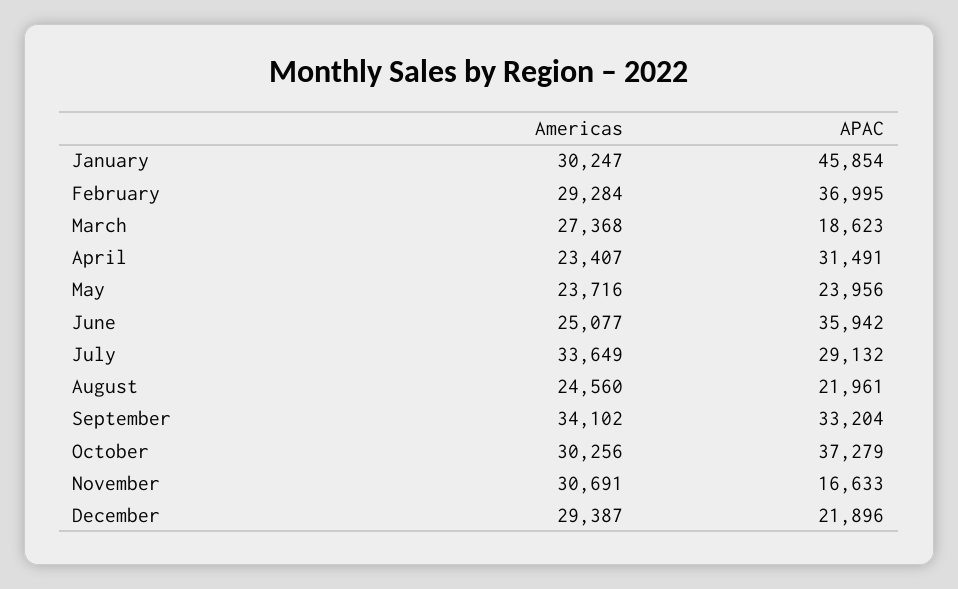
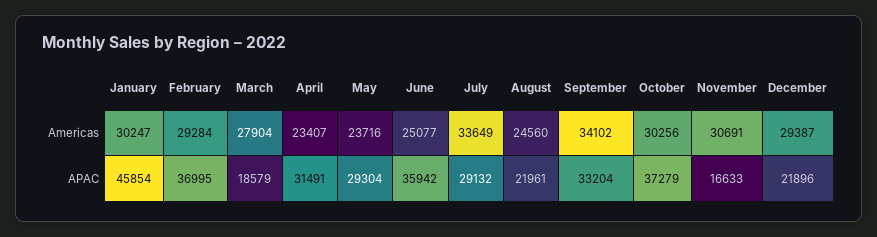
Americas, March: 27368 -> 27904
APAC, March: 18623 -> 18579
APAC, May: 23956 -> 29304

